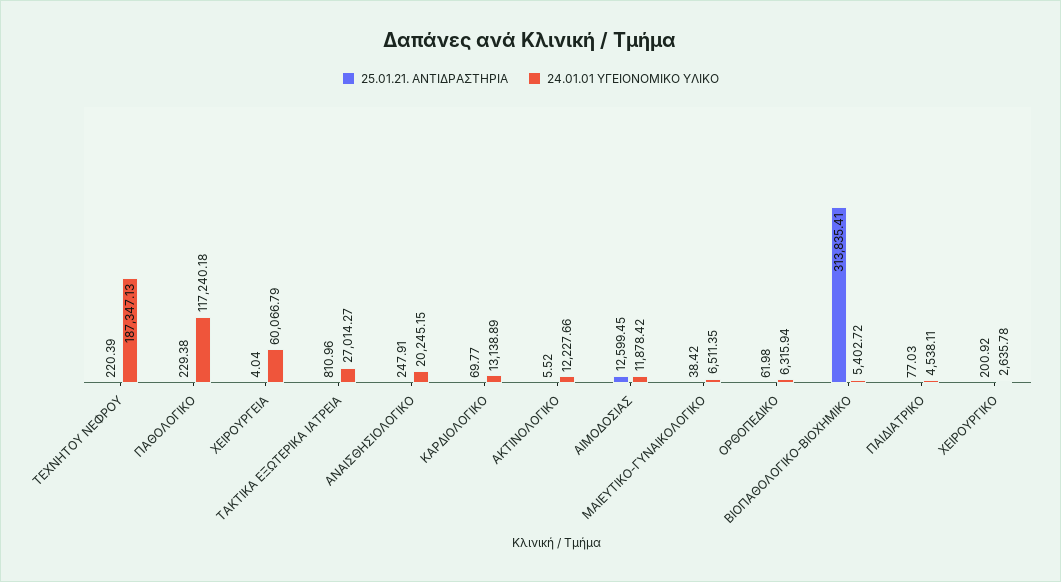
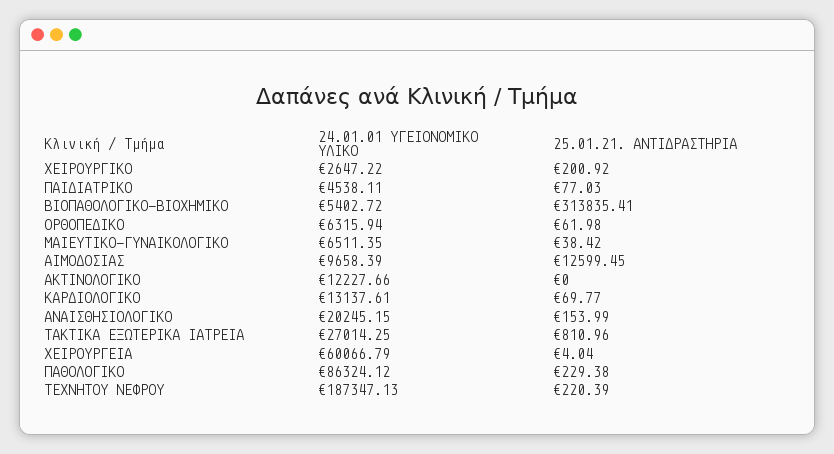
24.01.01 ΥΓΕΙΟΝΟΜΙΚΟ ΥΛΙΚΟ, ΠΑΘΟΛΟΓΙΚΟ: 117240.18 -> 86324.12
24.01.01 ΥΓΕΙΟΝΟΜΙΚΟ ΥΛΙΚΟ, ΤΑΚΤΙΚΑ ΕΞΩΤΕΡΙΚΑ ΙΑΤΡΕΙΑ: 27014.27 -> 27014.25
25.01.21. ΑΝΤΙΔΡΑΣΤΗΡΙΑ, ΑΝΑΙΣΘΗΣΙΟΛΟΓΙΚΟ: 247.91 -> 153.99
24.01.01 ΥΓΕΙΟΝΟΜΙΚΟ ΥΛΙΚΟ, ΚΑΡΔΙΟΛΟΓΙΚΟ: 13138.89 -> 13137.61
25.01.21. ΑΝΤΙΔΡΑΣΤΗΡΙΑ, ΑΚΤΙΝΟΛΟΓΙΚΟ: 5.52 -> 0
24.01.01 ΥΓΕΙΟΝΟΜΙΚΟ ΥΛΙΚΟ, ΑΙΜΟΔΟΣΙΑΣ: 11878.42 -> 9658.39
24.01.01 ΥΓΕΙΟΝΟΜΙΚΟ ΥΛΙΚΟ, ΧΕΙΡΟΥΡΓΙΚΟ: 2635.78 -> 2647.22

